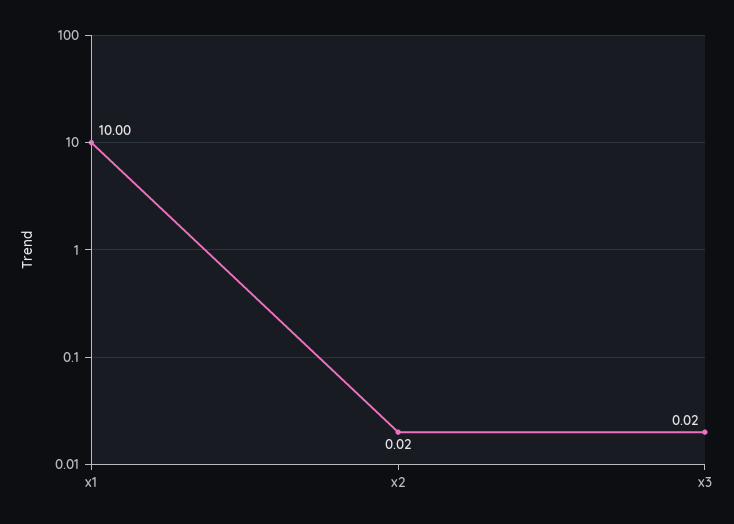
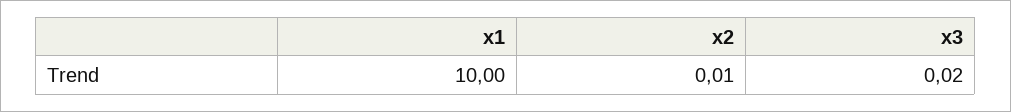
x2: 0.02 -> 0.01

